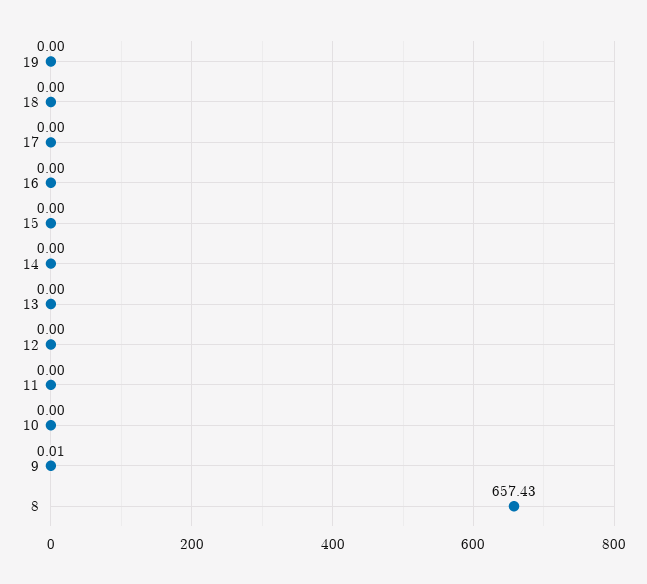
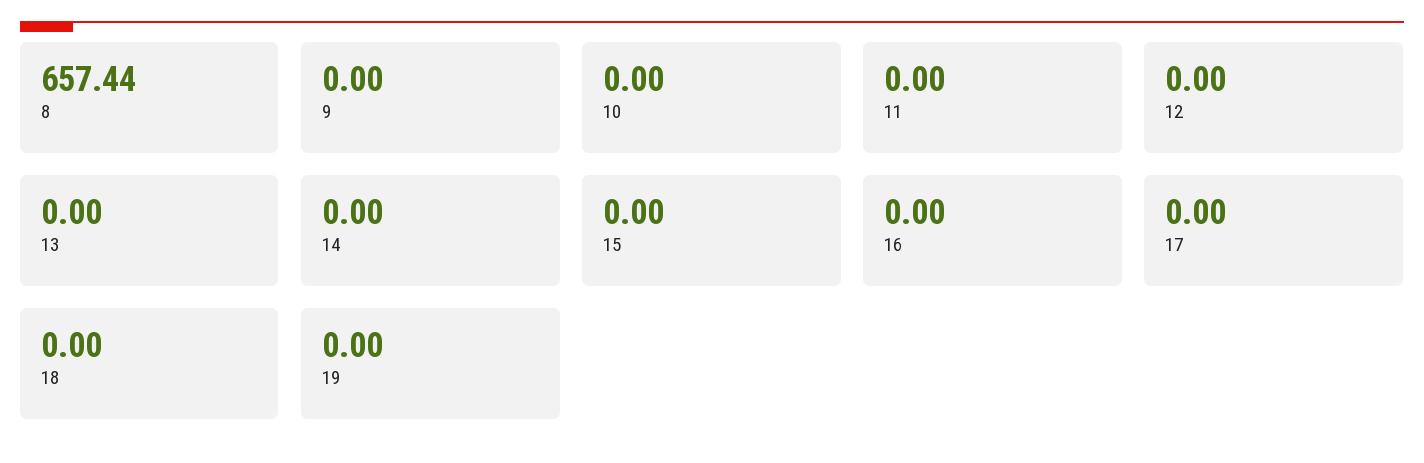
9: 0.01 -> 0
8: 657.43 -> 657.44

